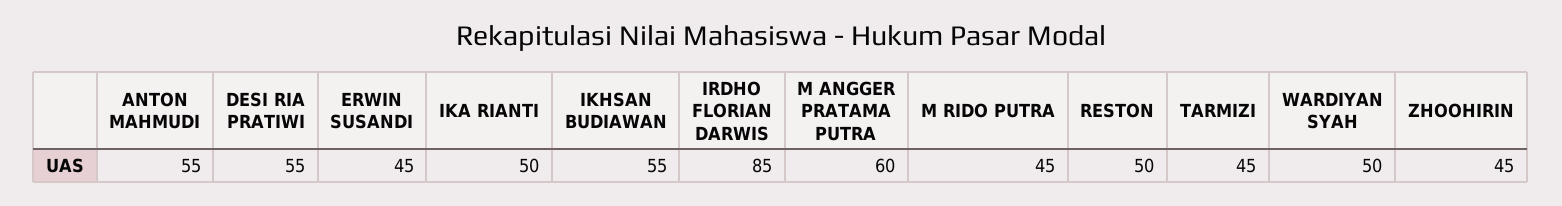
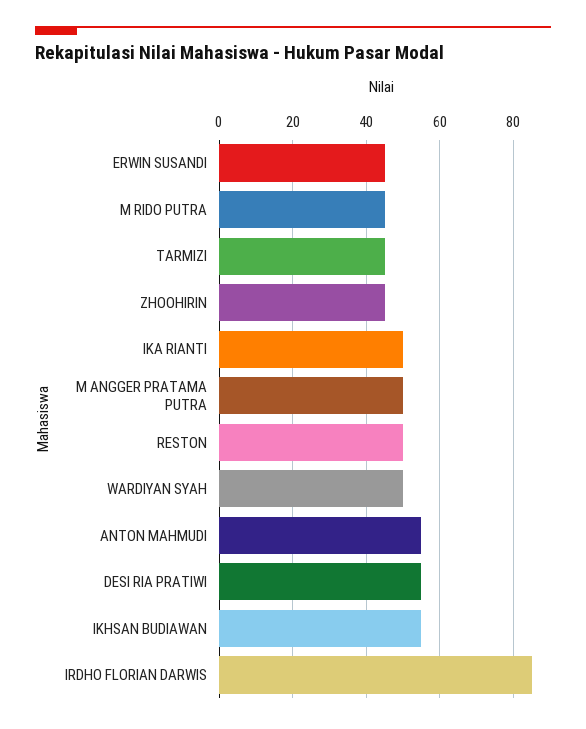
M ANGGER PRATAMA PUTRA: 60 -> 50

